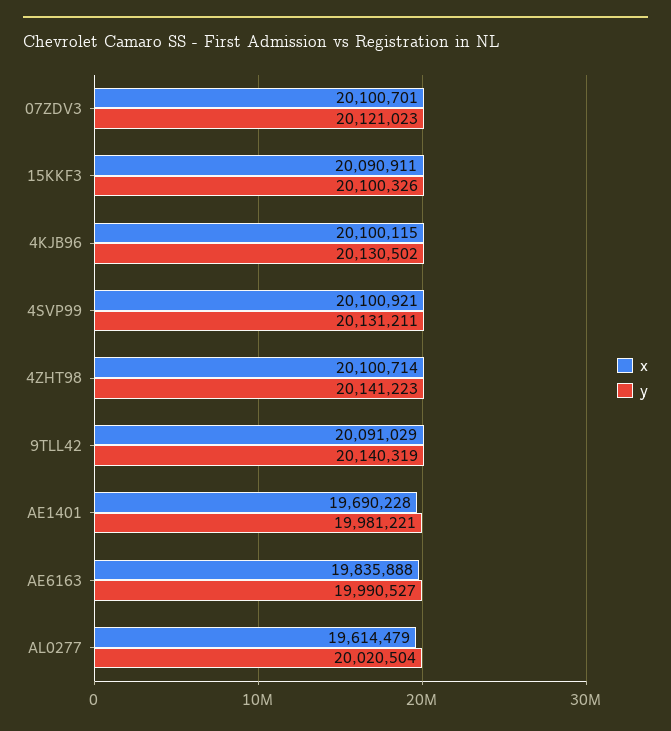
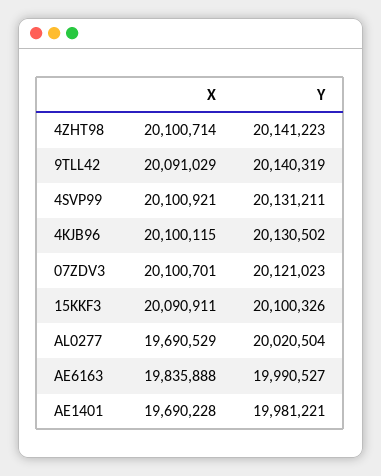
x, AL0277: 19614479 -> 19690529

